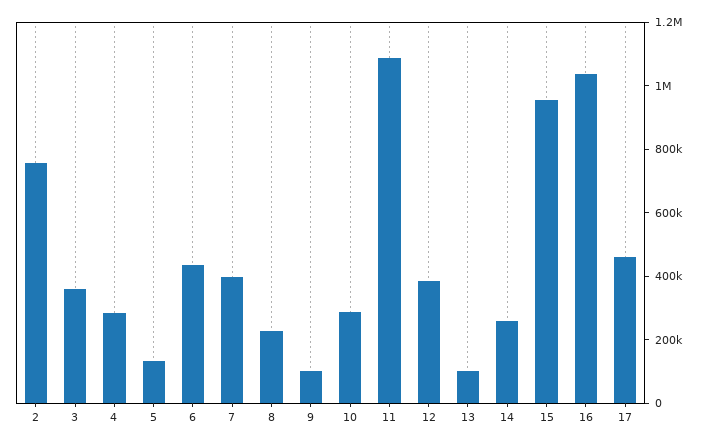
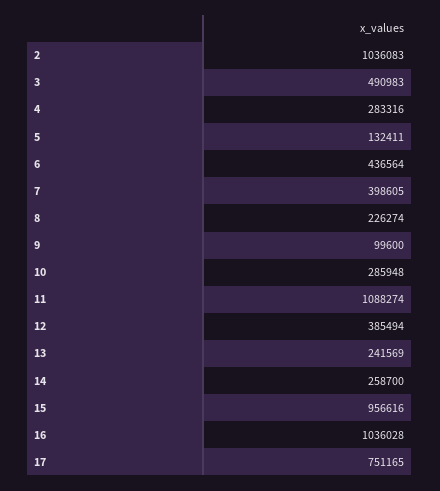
2: 750000 -> 1036083
3: 350000 -> 490983
13: 100000 -> 241569
17: 450000 -> 751165

